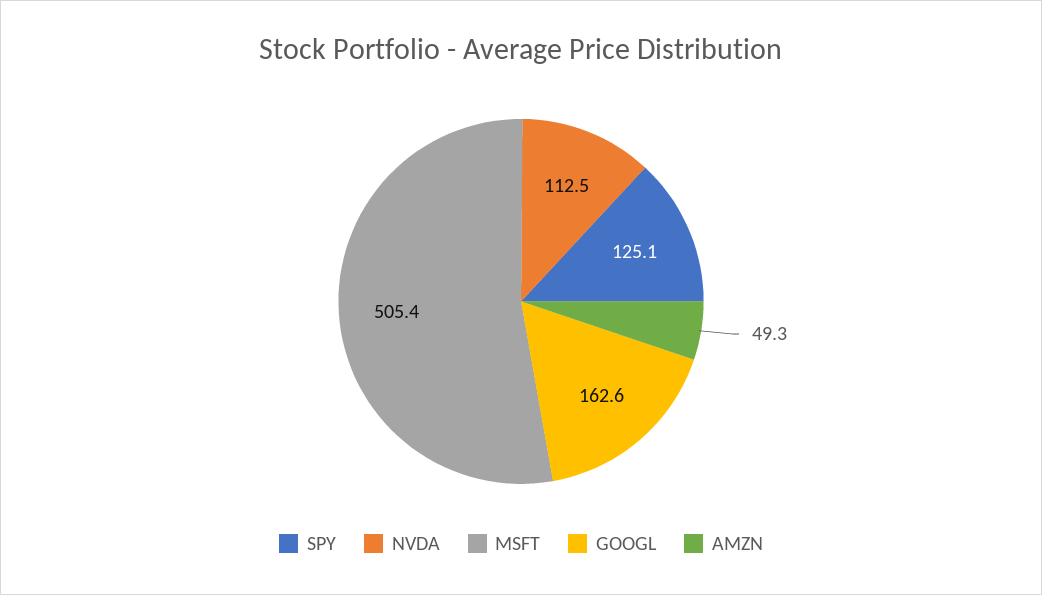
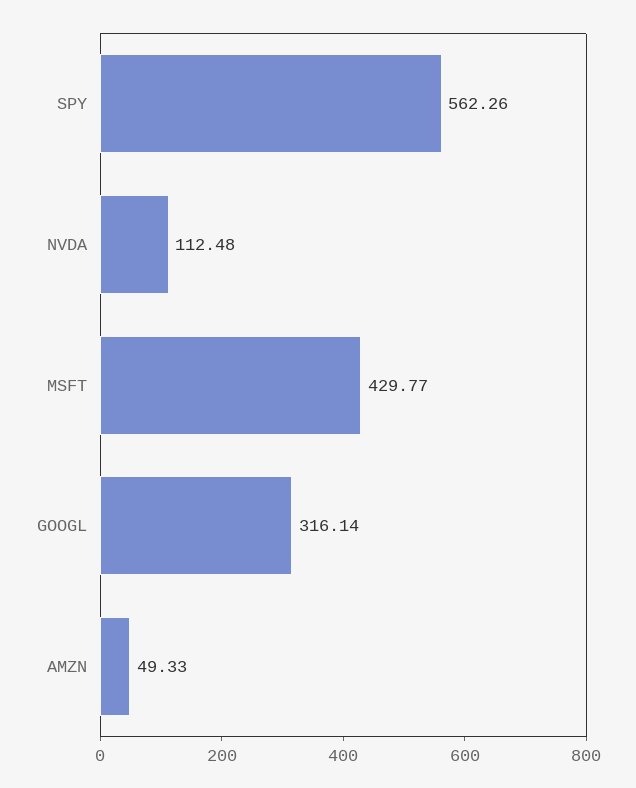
SPY: 125.1 -> 562.26
MSFT: 505.4 -> 429.77
GOOGL: 162.6 -> 316.14

